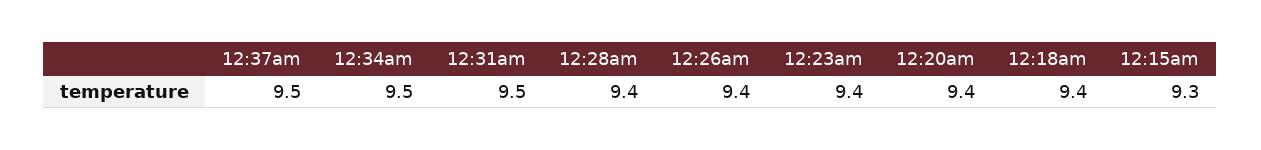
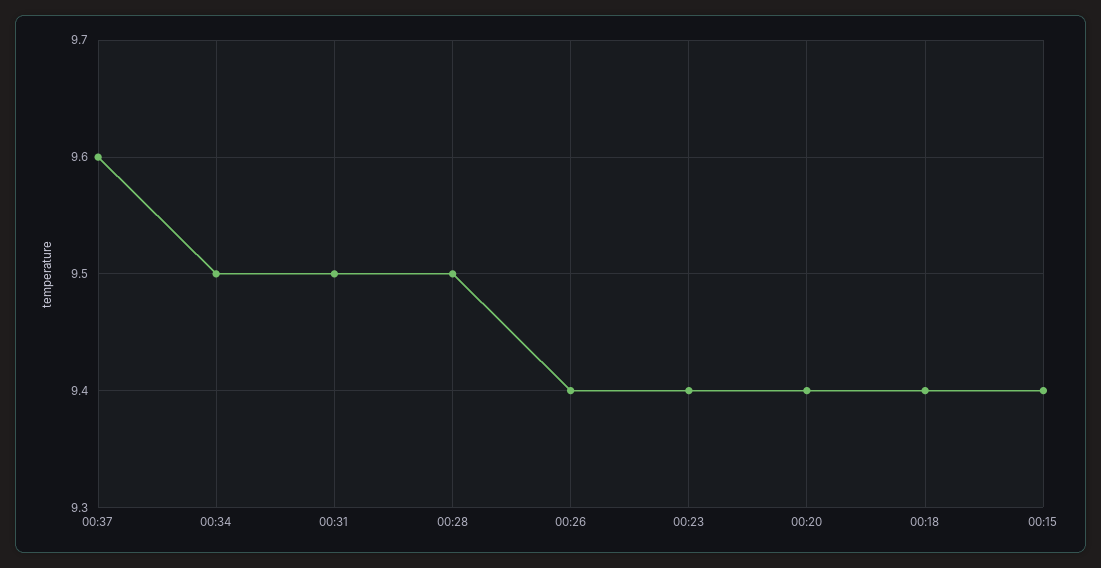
12:37am: 9.5 -> 9.6
12:28am: 9.4 -> 9.5
12:15am: 9.3 -> 9.4

